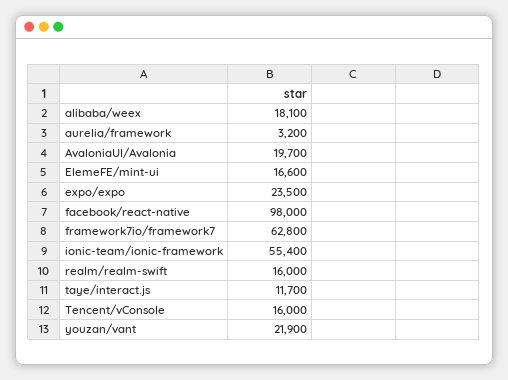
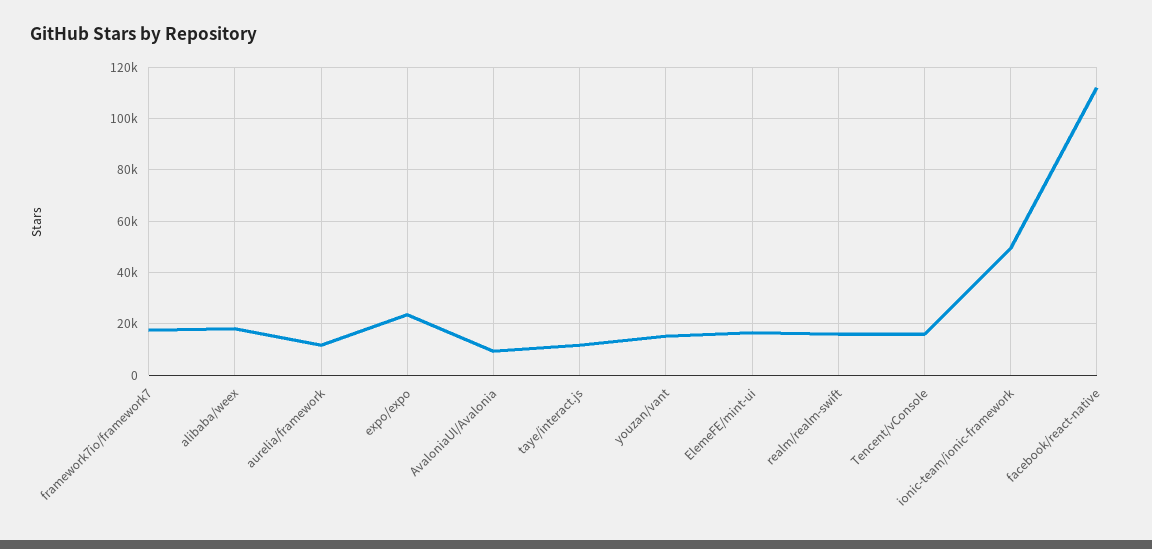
aurelia/framework: 3200 -> 12500
AvaloniaUI/Avalonia: 19700 -> 10000
facebook/react-native: 98000 -> 112500
framework7io/framework7: 62800 -> 17500
ionic-team/ionic-framework: 55400 -> 50000
youzan/vant: 21900 -> 15000

